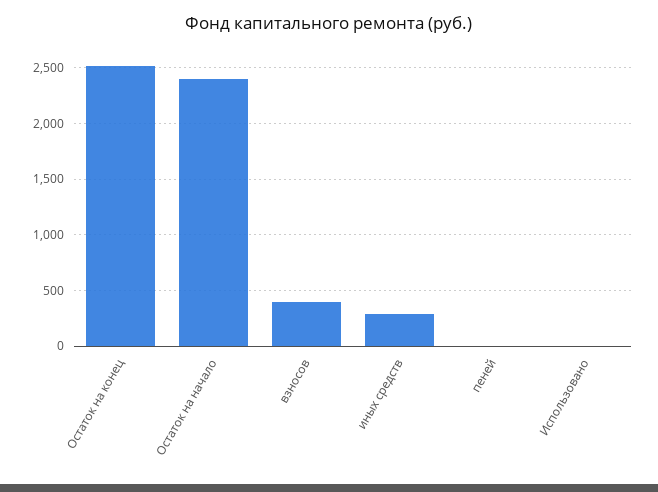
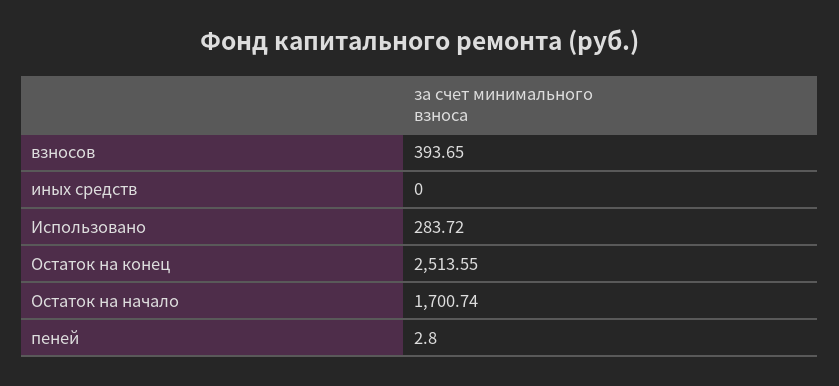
Остаток на начало: 2400 -> 1700.74
иных средств: 300 -> 0
Использовано: 0 -> 283.72

